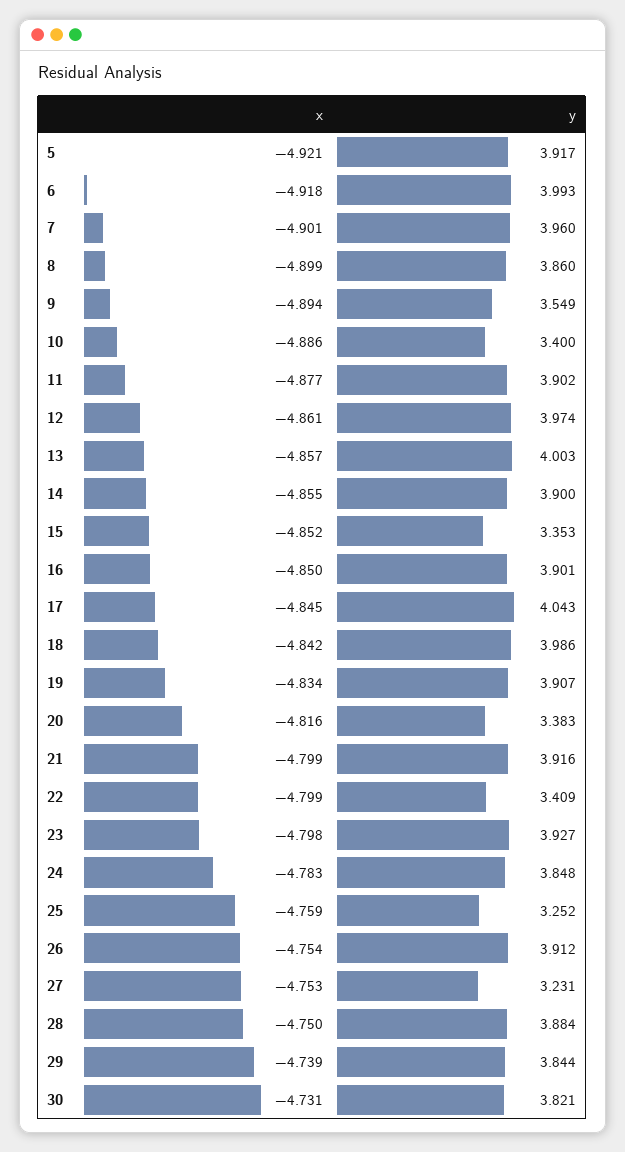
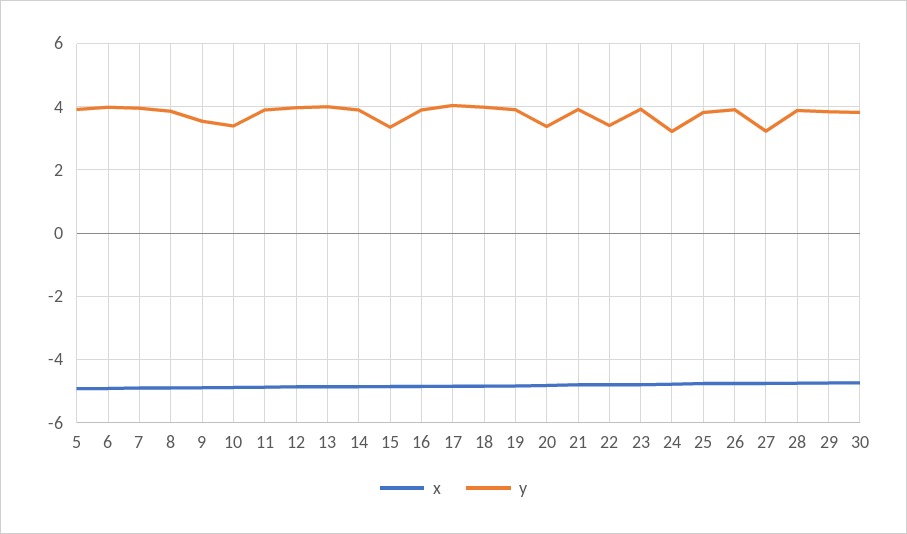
y, 24: 3.848 -> 3.2
y, 25: 3.252 -> 3.8

